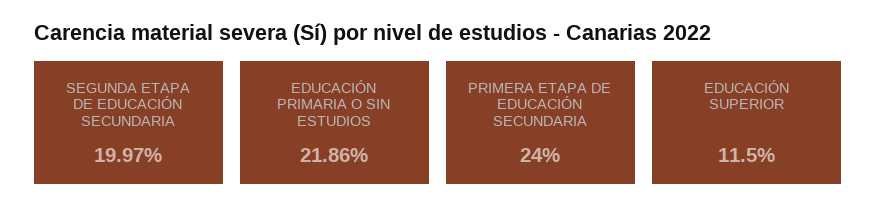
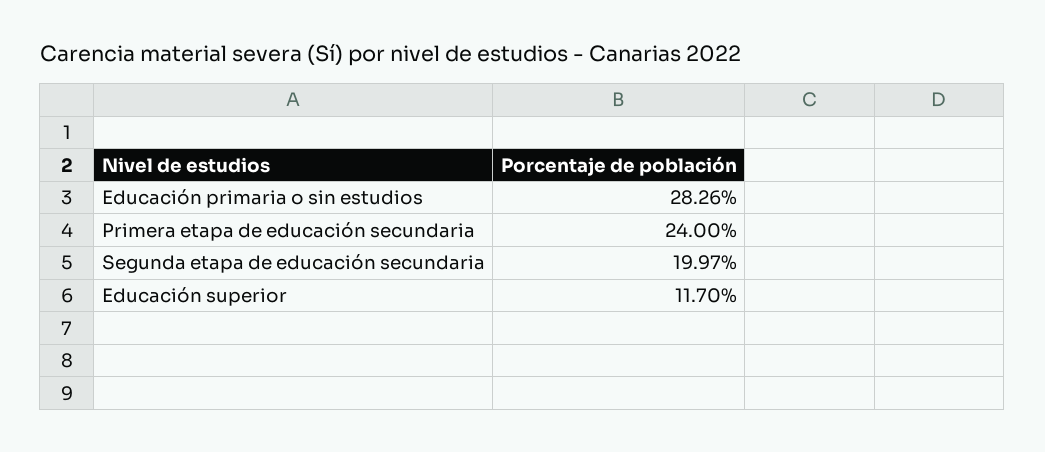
EDUCACIÓN PRIMARIA O SIN ESTUDIOS: 21.86 -> 28.26
EDUCACIÓN SUPERIOR: 11.5 -> 11.7

